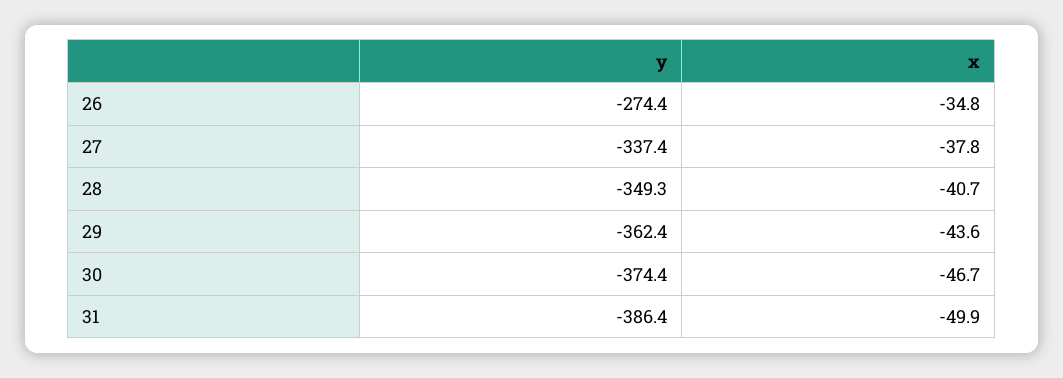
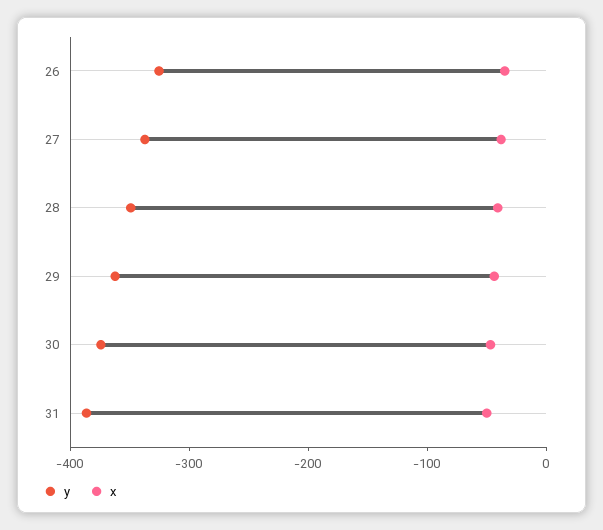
y, 26: -274.4 -> -320

